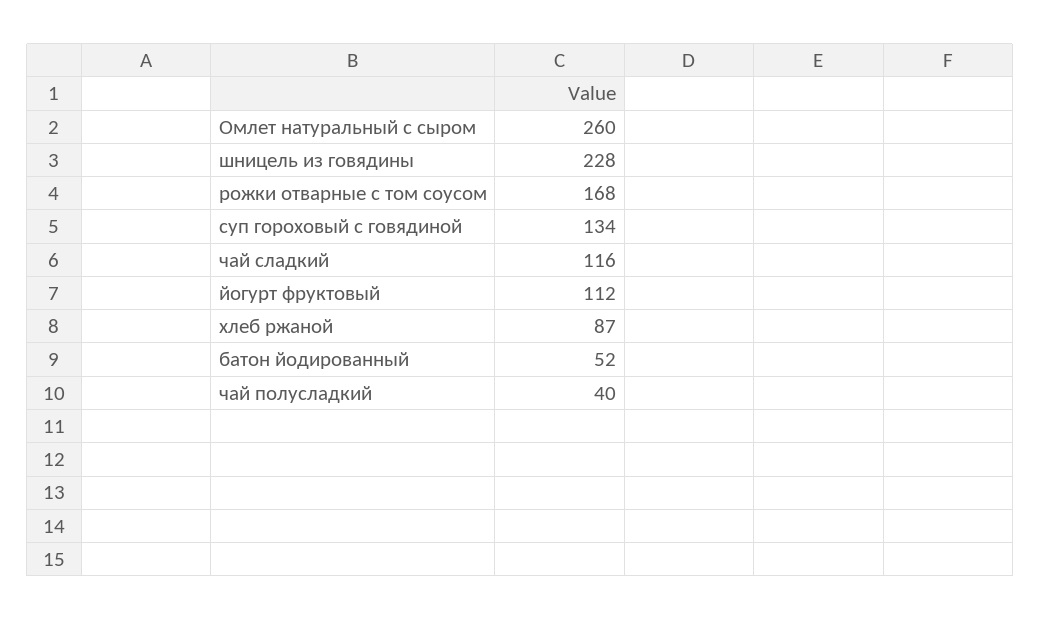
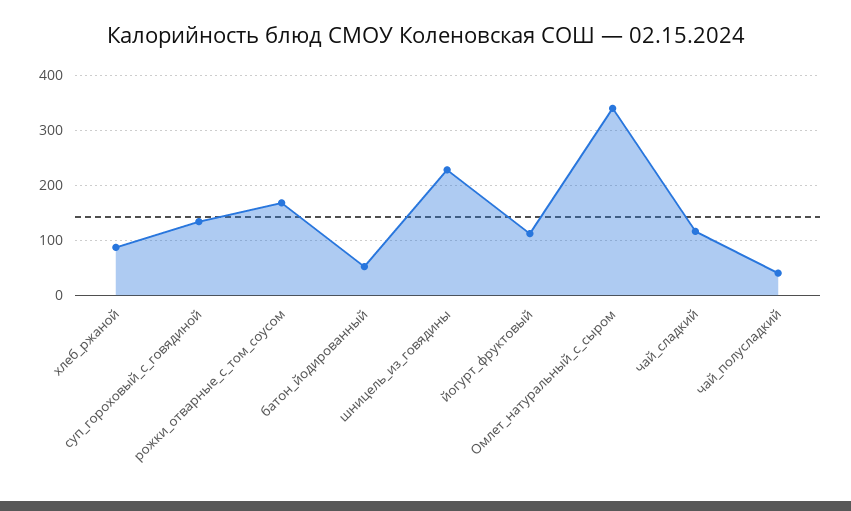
Омлет натуральный с сыром: 260 -> 340

